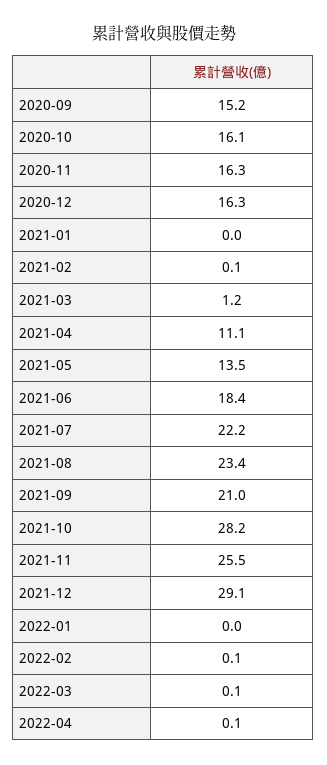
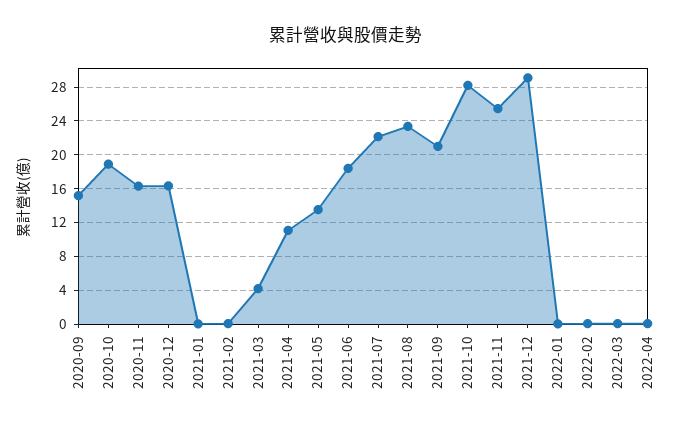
2020-10: 16.1 -> 19
2021-03: 1.2 -> 4

